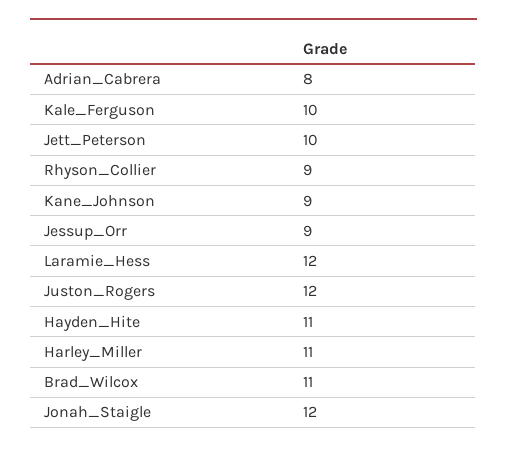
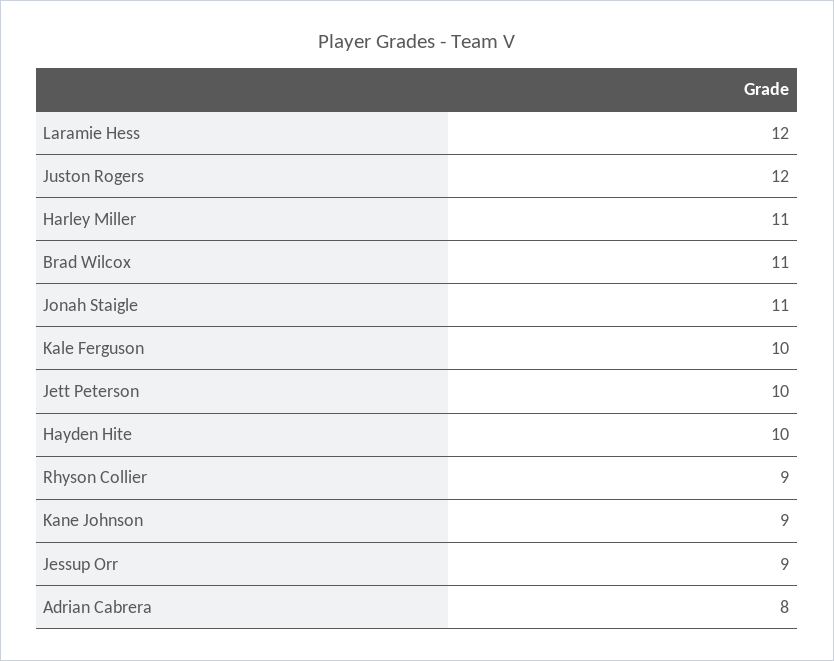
Hayden_Hite: 11 -> 10
Jonah_Staigle: 12 -> 11

